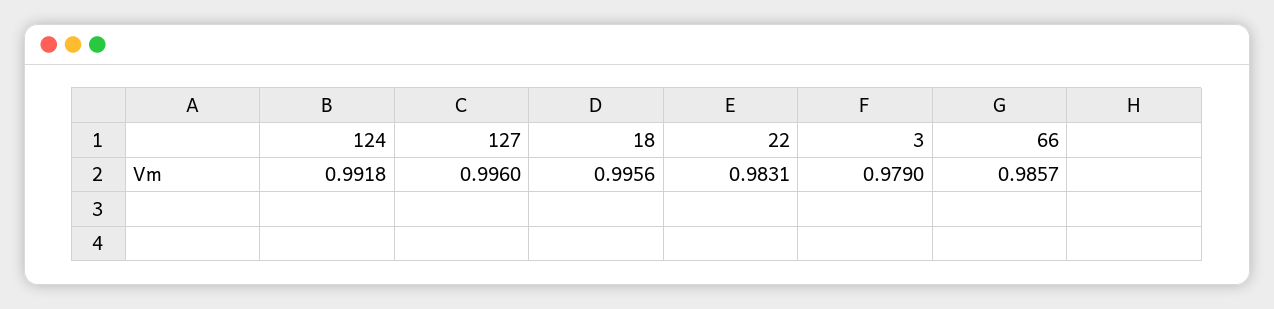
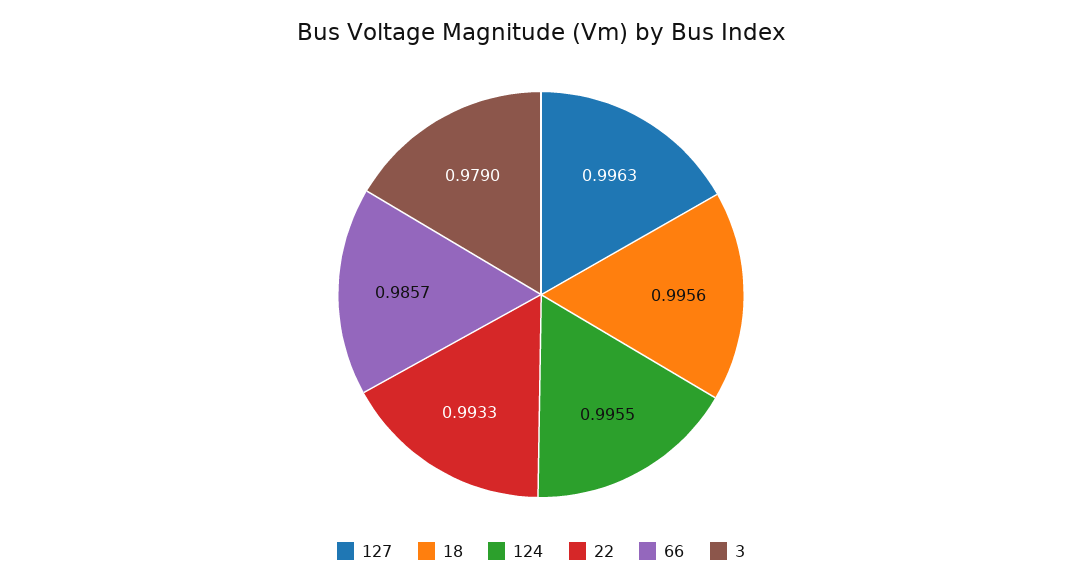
124: 0.9918 -> 0.9955
127: 0.996 -> 0.9963
22: 0.9831 -> 0.9933

